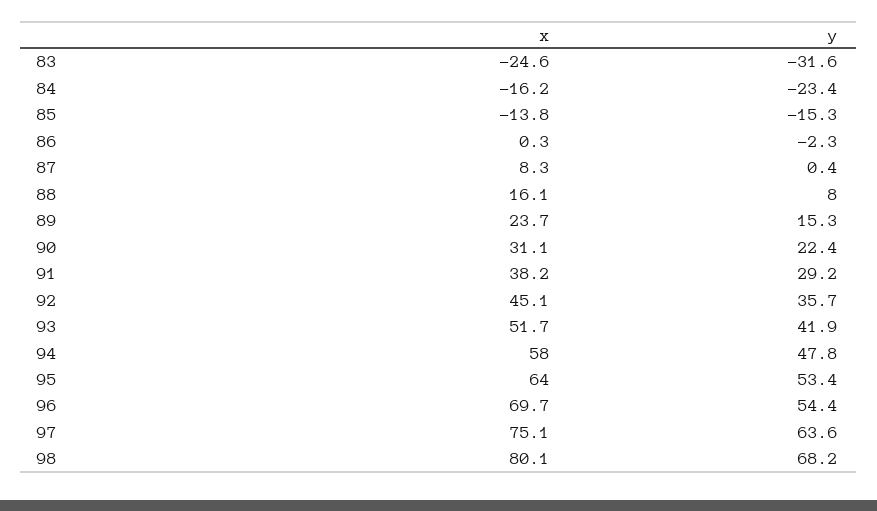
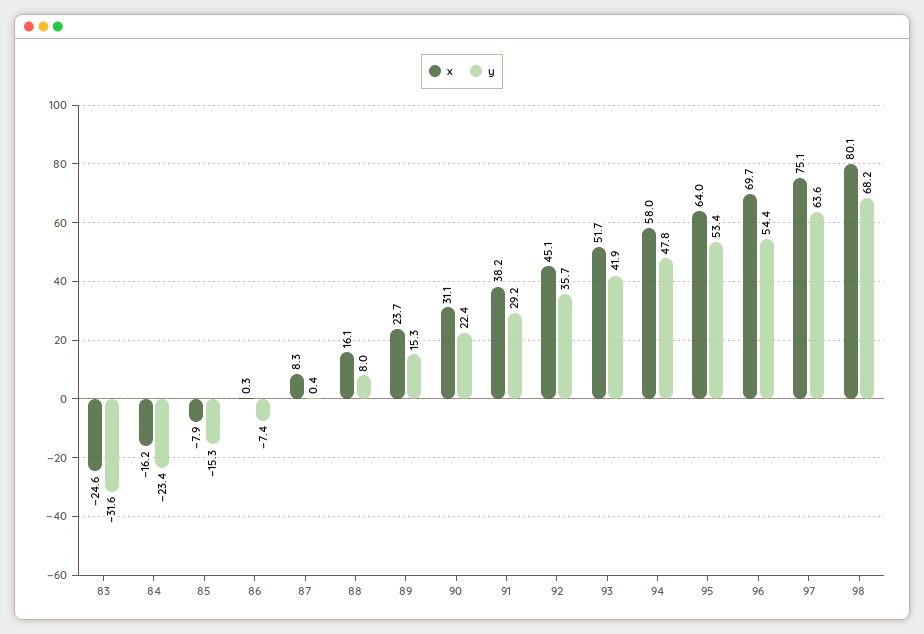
x, 85: -13.8 -> -7.9
y, 86: -2.3 -> -7.4

